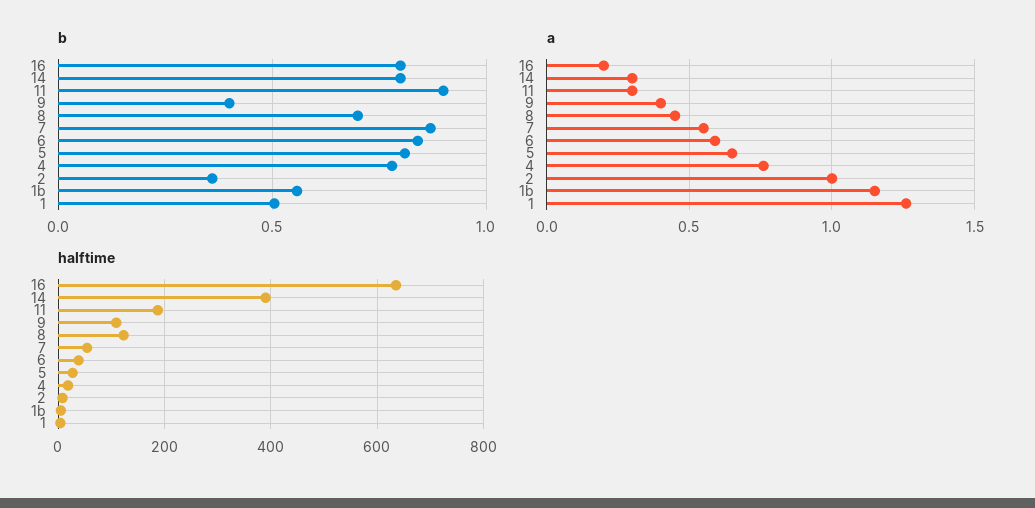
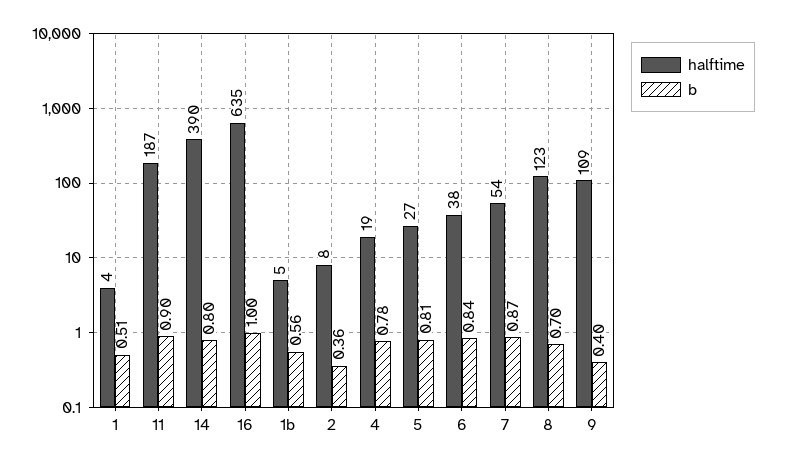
b, 16: 0.8 -> 1
a, 16: 0.2 -> none
a, 14: 0.3 -> none
a, 11: 0.3 -> none
a, 9: 0.4 -> none
a, 8: 0.45 -> none
a, 7: 0.55 -> none
a, 6: 0.6 -> none
a, 5: 0.65 -> none
a, 4: 0.75 -> none
a, 2: 1 -> none
a, 1b: 1.15 -> none
a, 1: 1.25 -> none

